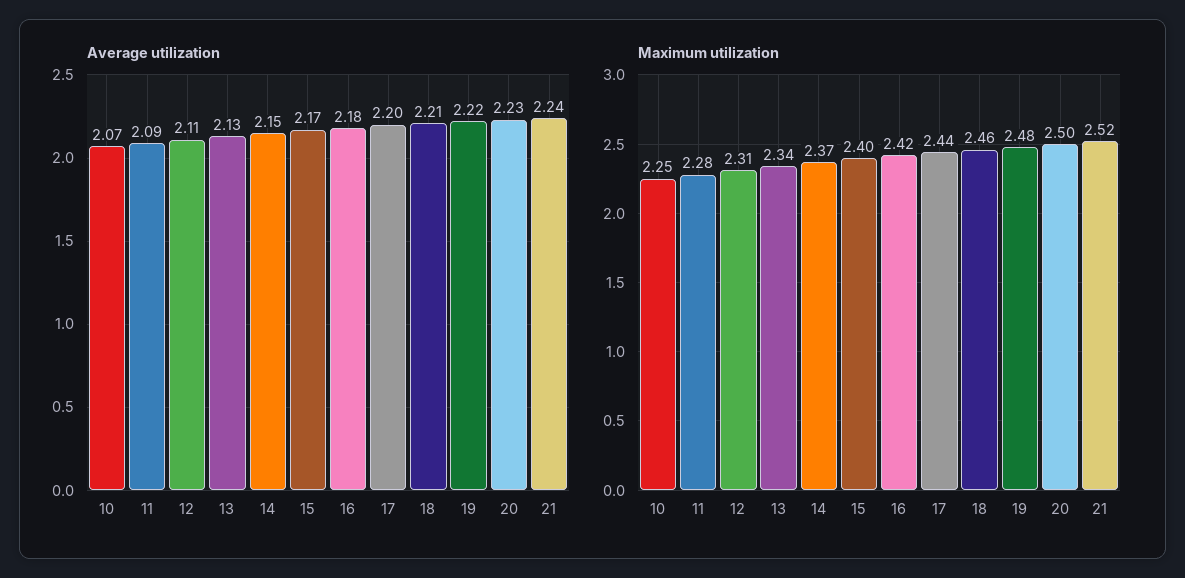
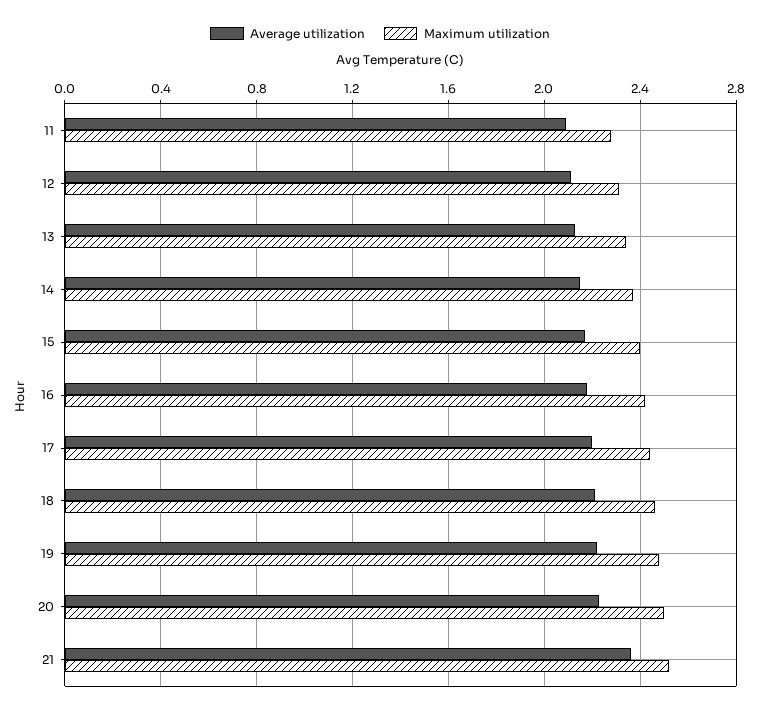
Average utilization, 10: 2.07 -> none
Average utilization, 21: 2.24 -> 2.35
Maximum utilization, 10: 2.25 -> none

